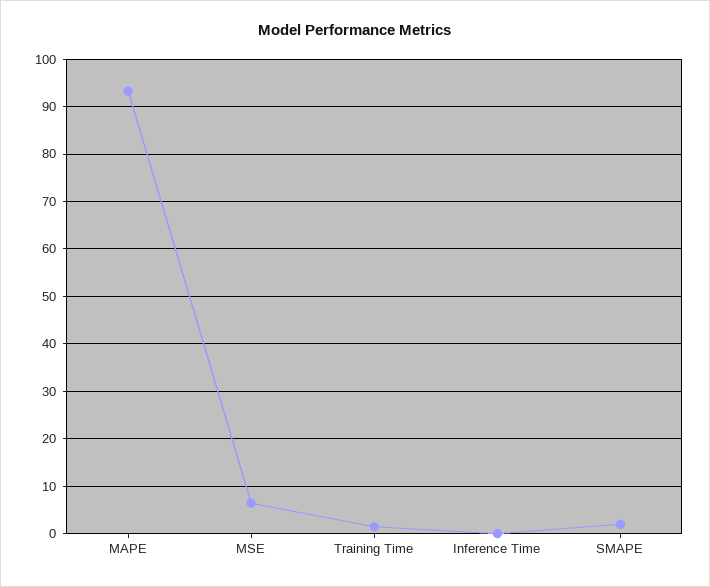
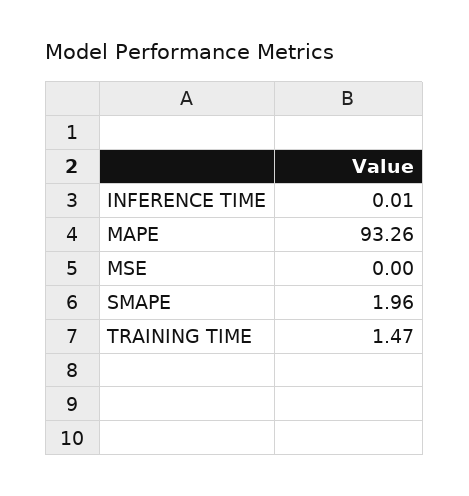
MSE: 6 -> 0

